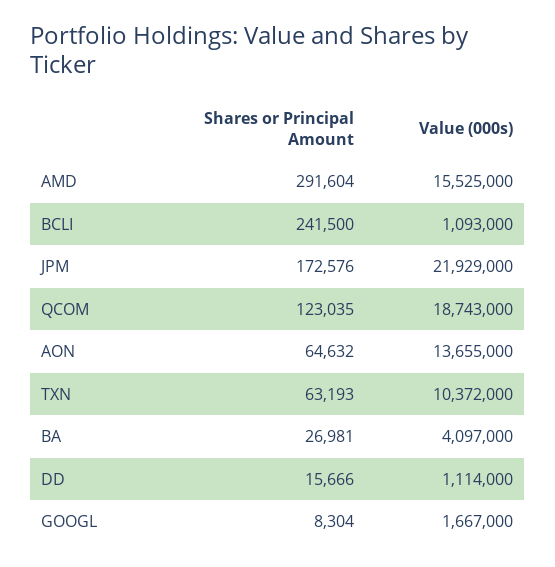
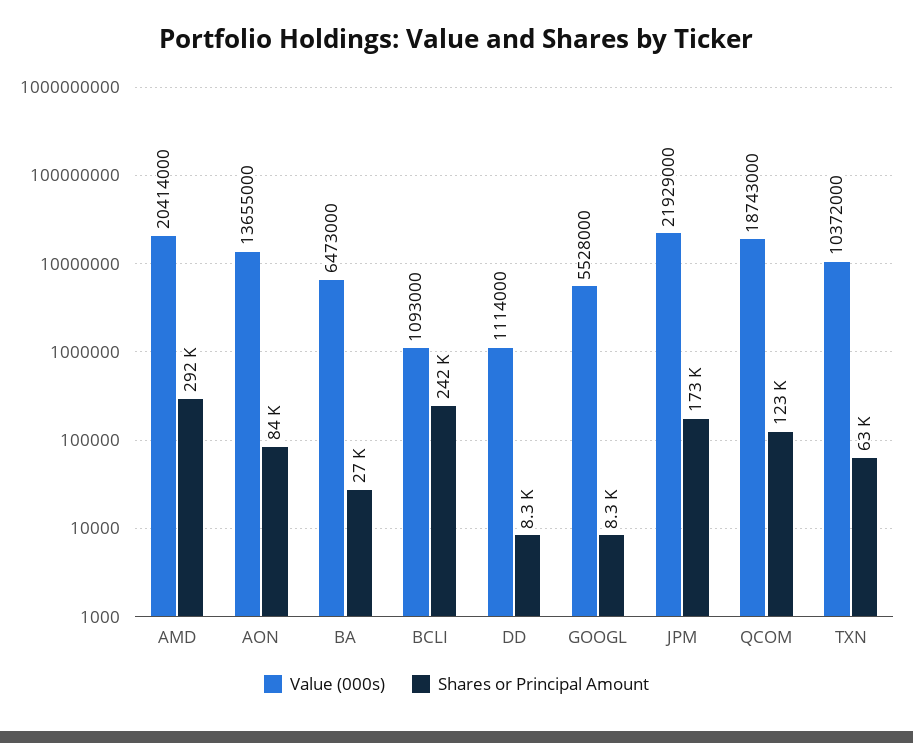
Value (000s), AMD: 15525000 -> 20414000
Shares or Principal Amount, AON: 64632 -> 84000
Value (000s), BA: 4097000 -> 6473000
Shares or Principal Amount, DD: 15666 -> 8300
Value (000s), GOOGL: 1667000 -> 5528000

